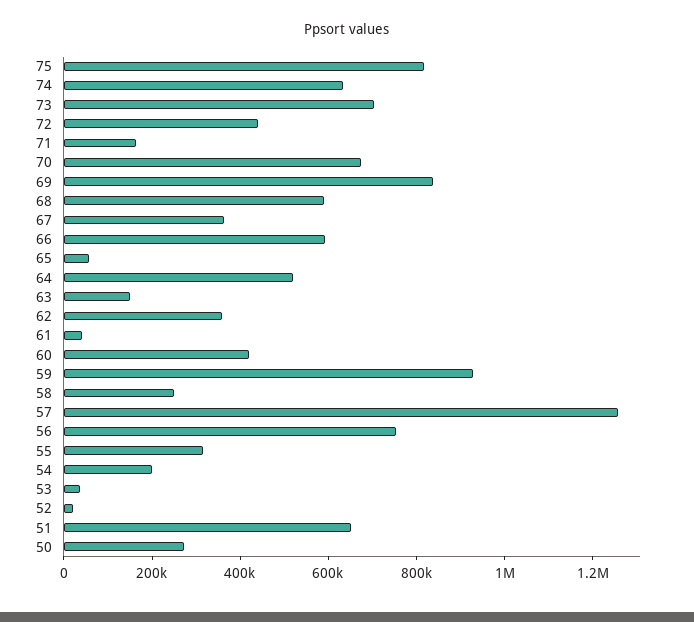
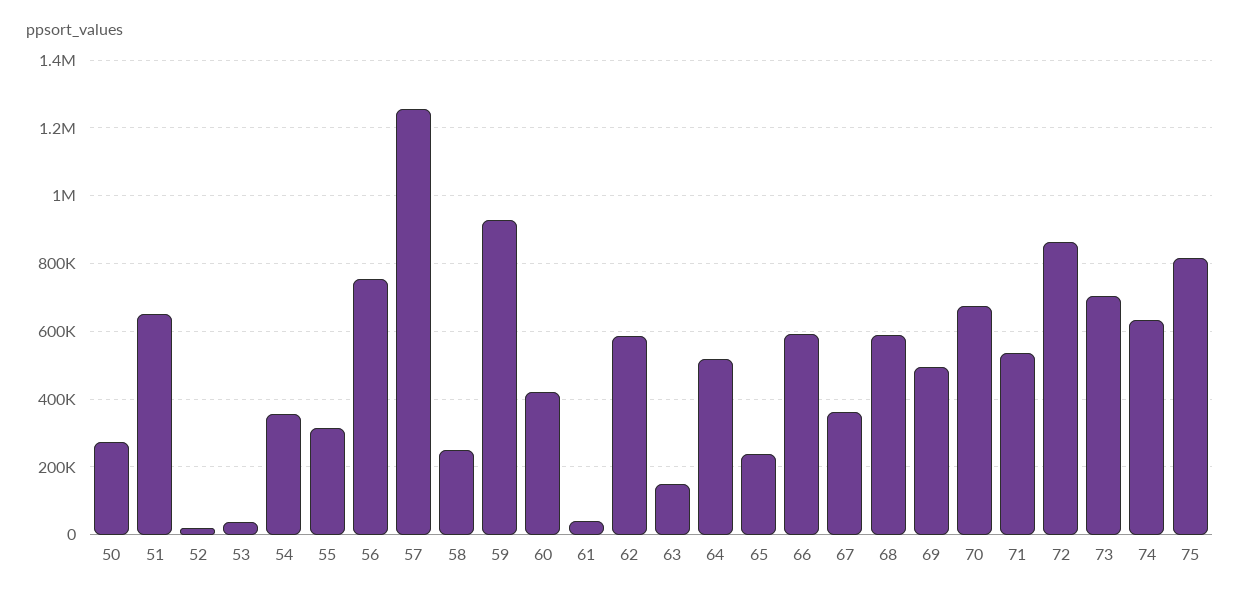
72: 450000 -> 860000
71: 150000 -> 540000
69: 850000 -> 500000
65: 50000 -> 240000
62: 350000 -> 580000
54: 200000 -> 360000

